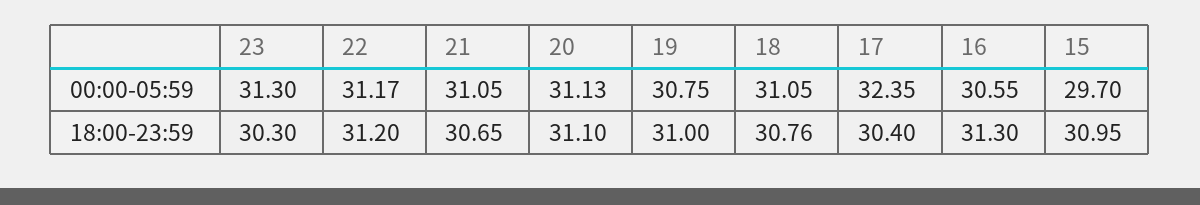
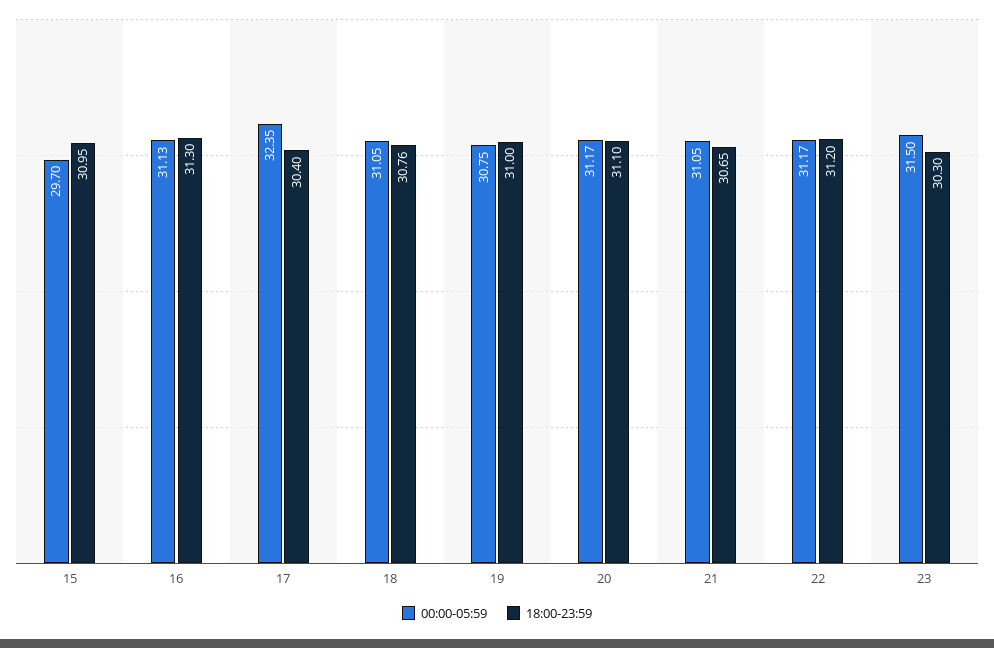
00:00-05:59, 23: 31.3 -> 31.5
00:00-05:59, 20: 31.13 -> 31.17
00:00-05:59, 16: 30.55 -> 31.13

